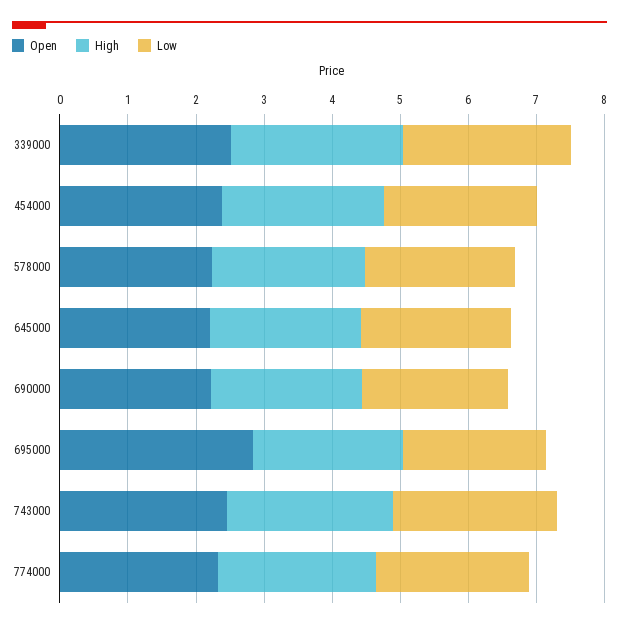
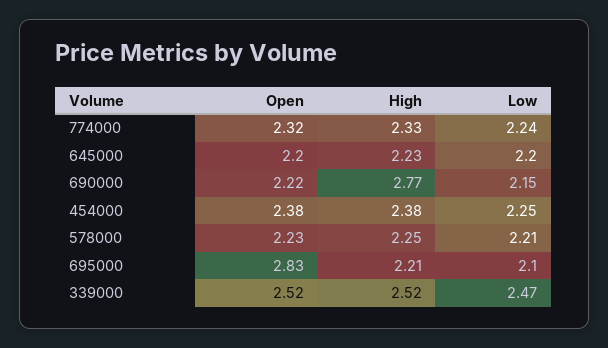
High, 690000: 2.2 -> 2.77
Open, 743000: 2.4 -> none
High, 743000: 2.4 -> none
Low, 743000: 2.4 -> none

